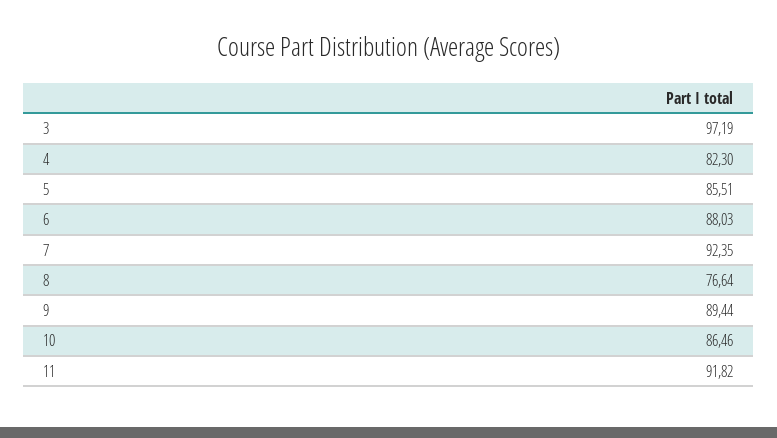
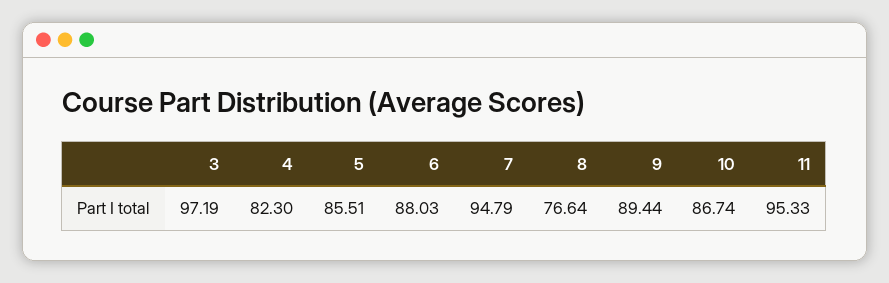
7: 92.35 -> 94.79
10: 86.46 -> 86.74
11: 91.82 -> 95.33

